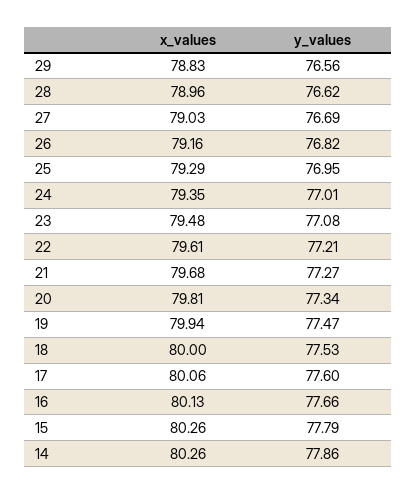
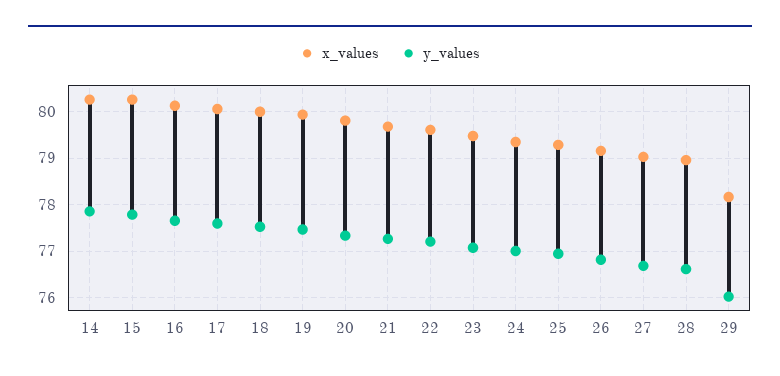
x_values, 29: 78.83 -> 78.2
y_values, 29: 76.56 -> 76

